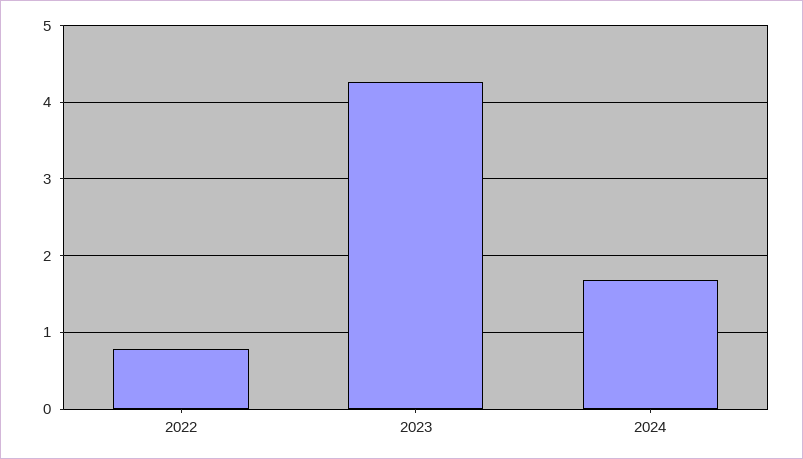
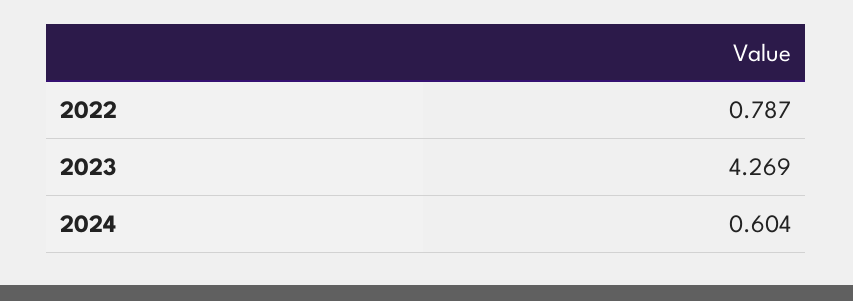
2024: 1.7 -> 0.604

